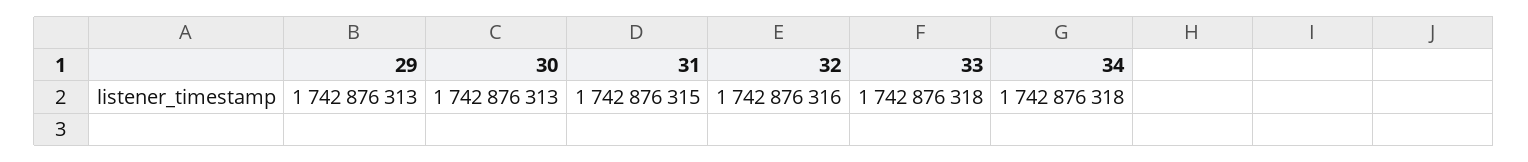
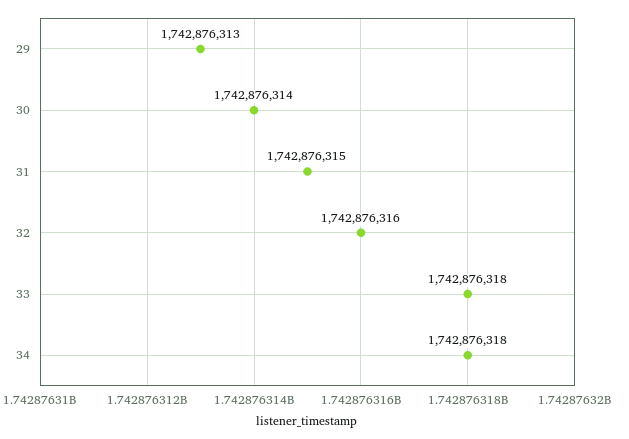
30: 1742876313 -> 1742876314

